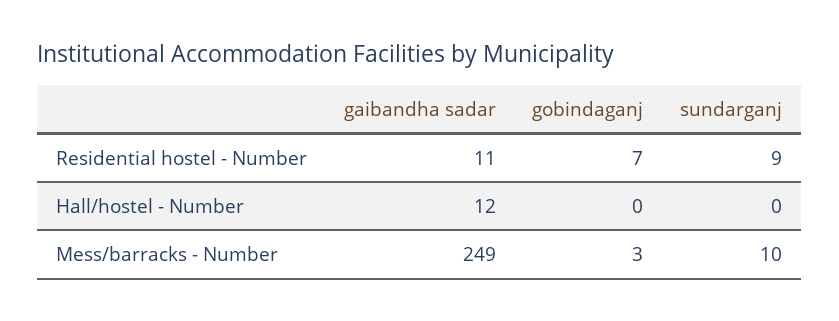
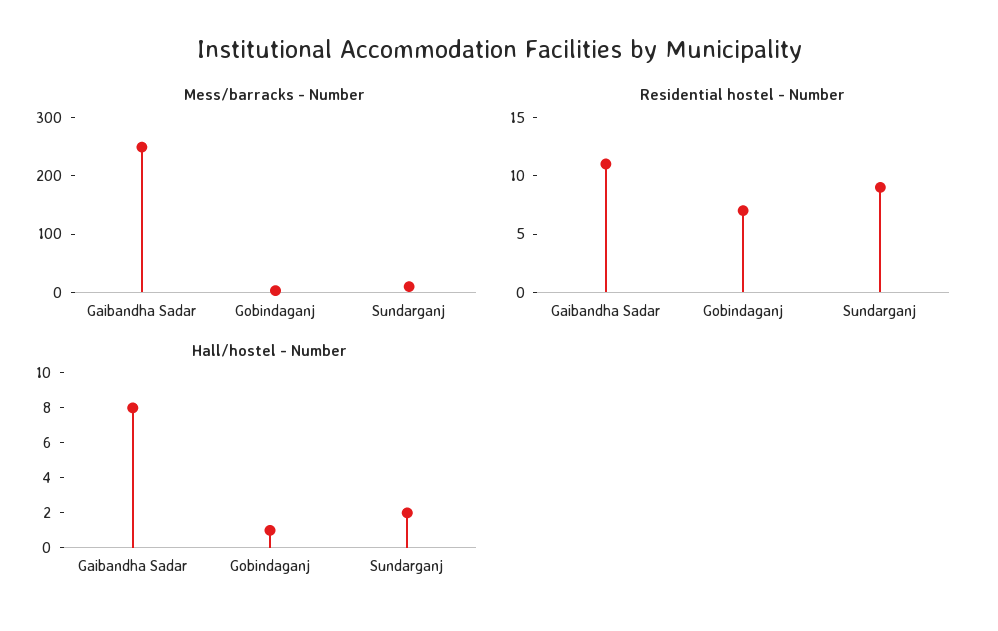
Hall/hostel - Number, gaibandha sadar: 12 -> 8
Hall/hostel - Number, gobindaganj: 0 -> 1
Hall/hostel - Number, sundarganj: 0 -> 2

